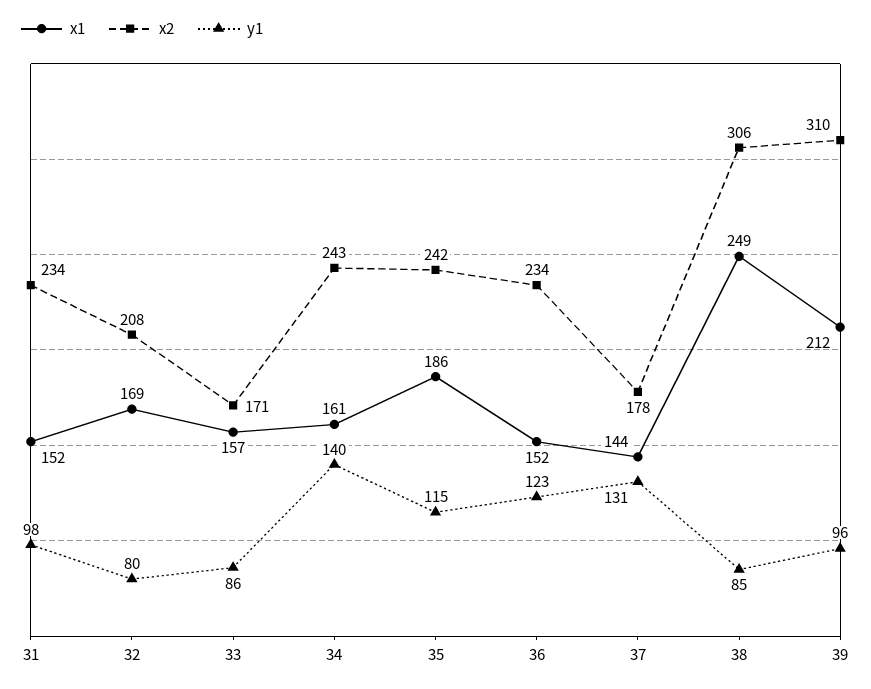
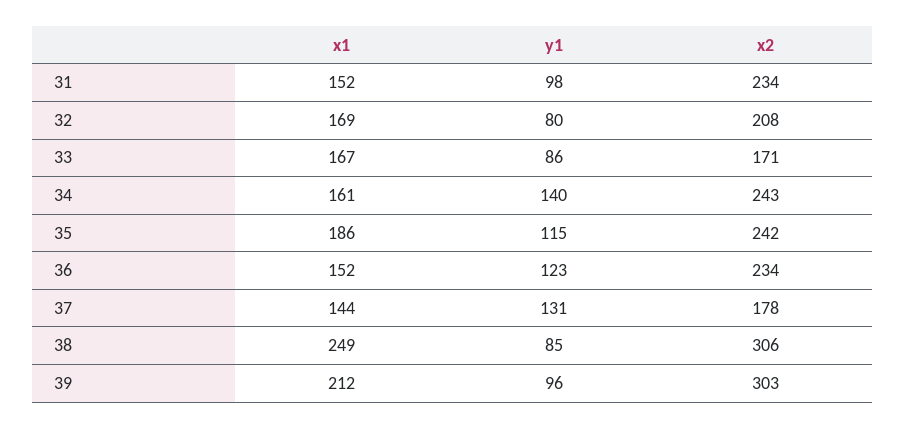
x1, 33: 157 -> 167
x2, 39: 310 -> 303

